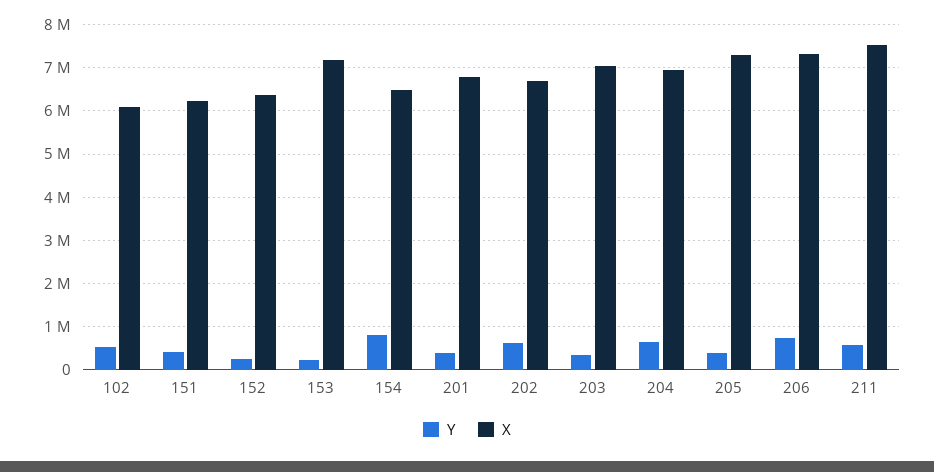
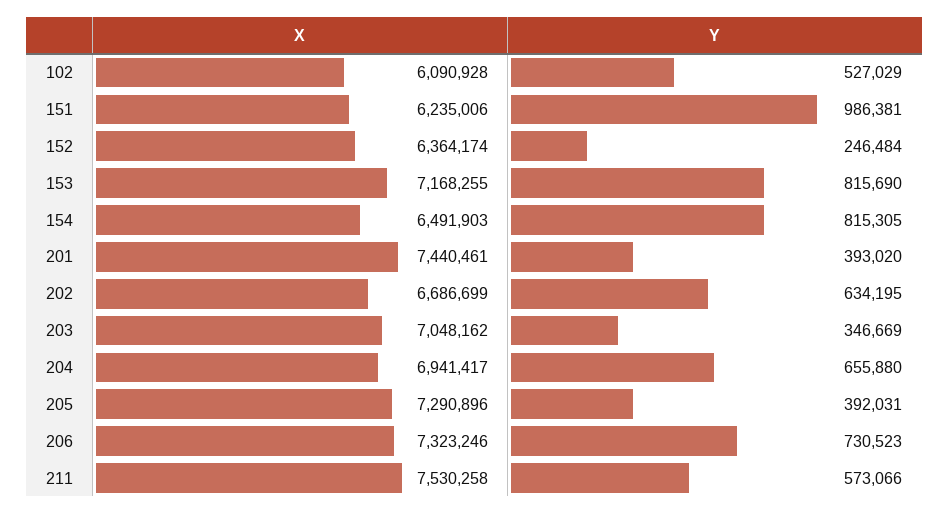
Y, 151: 400000 -> 986381
Y, 153: 200000 -> 815690
X, 201: 6800000 -> 7440461

